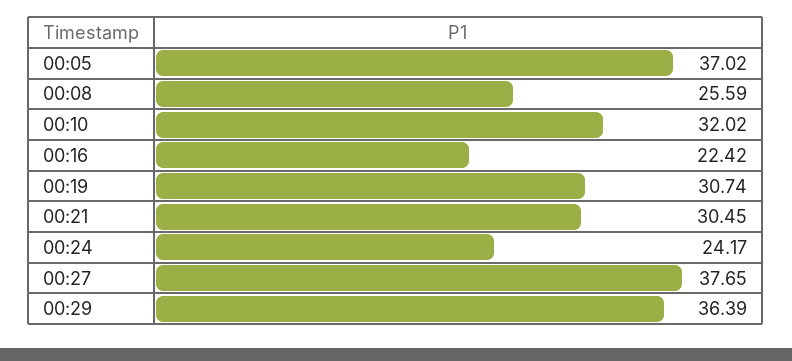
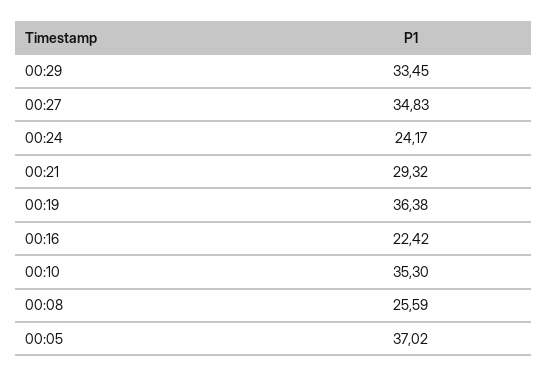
00:10: 32.02 -> 35.3
00:19: 30.74 -> 36.38
00:21: 30.45 -> 29.32
00:27: 37.65 -> 34.83
00:29: 36.39 -> 33.45

